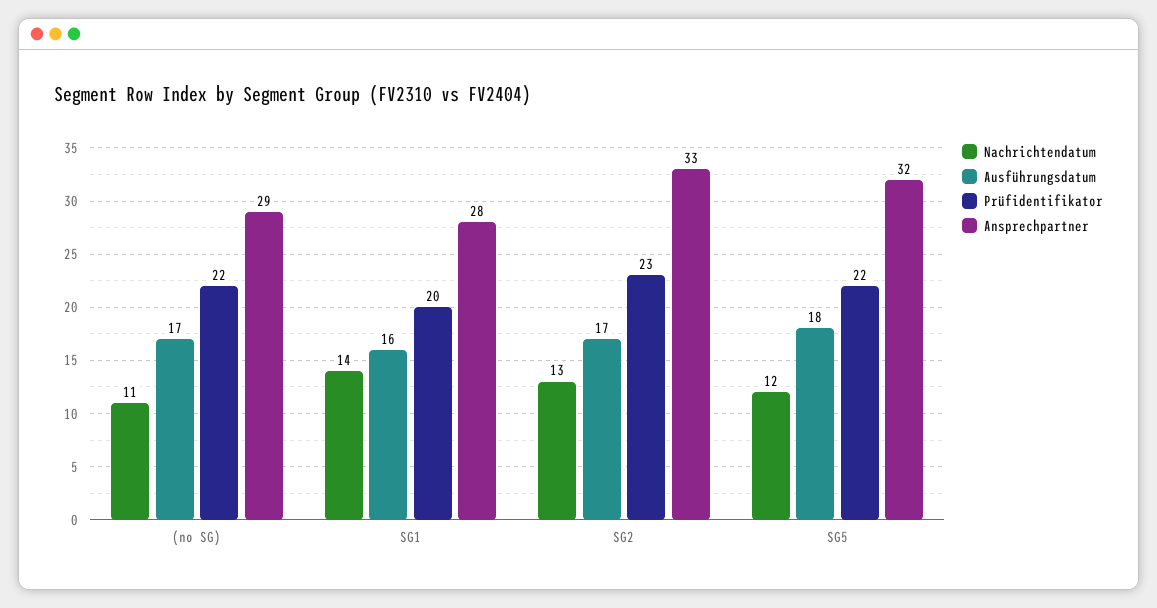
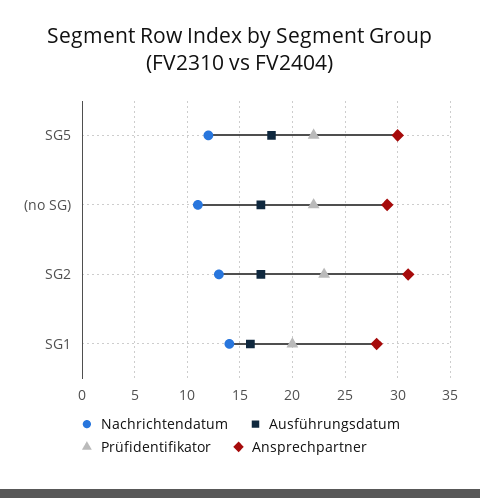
Ansprechpartner, SG2: 33 -> 31
Ansprechpartner, SG5: 32 -> 30

